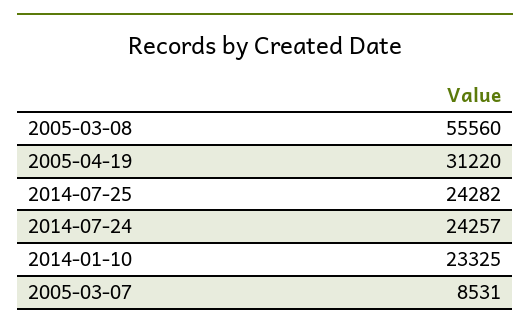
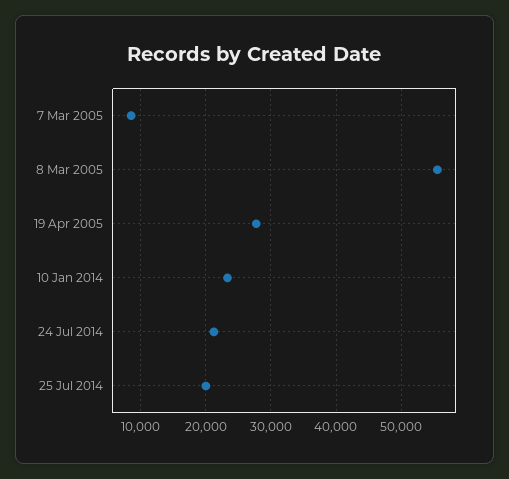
2005-04-19: 31220 -> 28000
2014-07-25: 24282 -> 20000
2014-07-24: 24257 -> 21000

